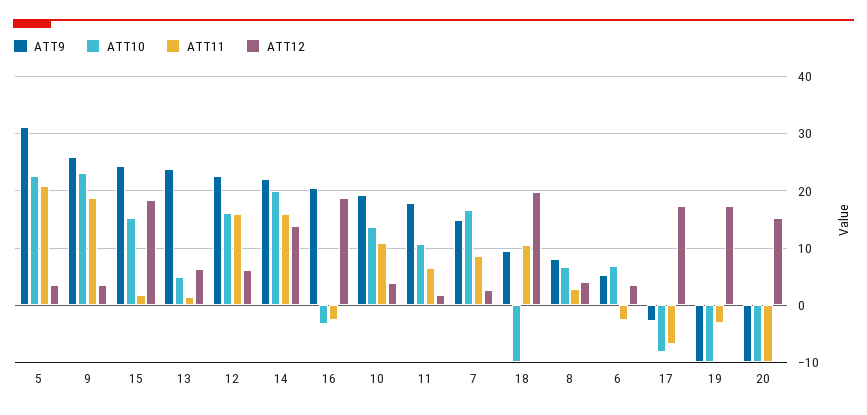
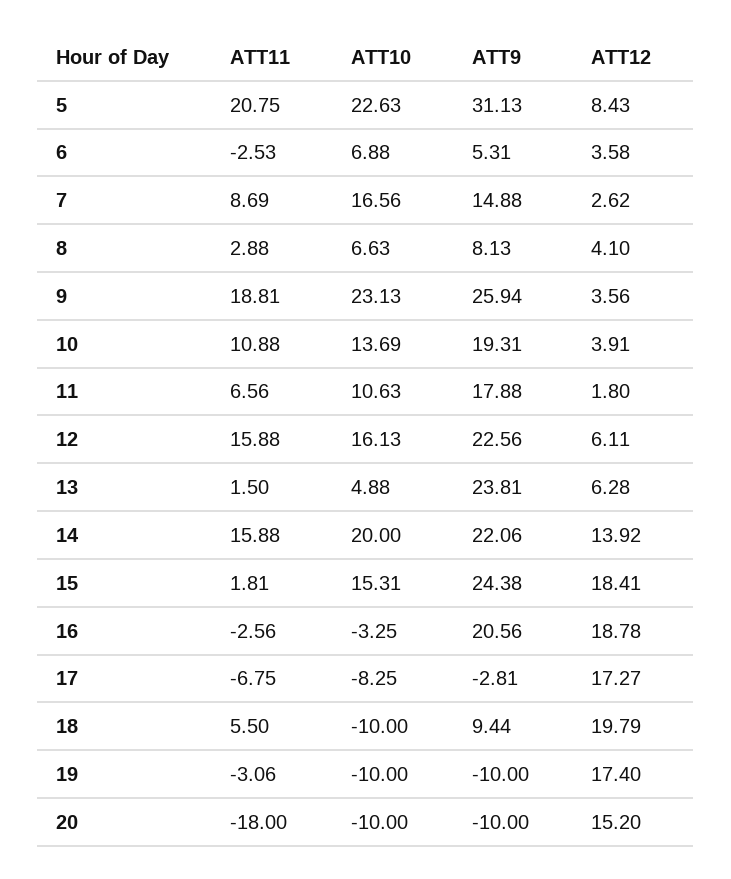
ATT12, 5: 4 -> 8.43
ATT11, 18: 10 -> 5.5
ATT11, 20: -10 -> -18

